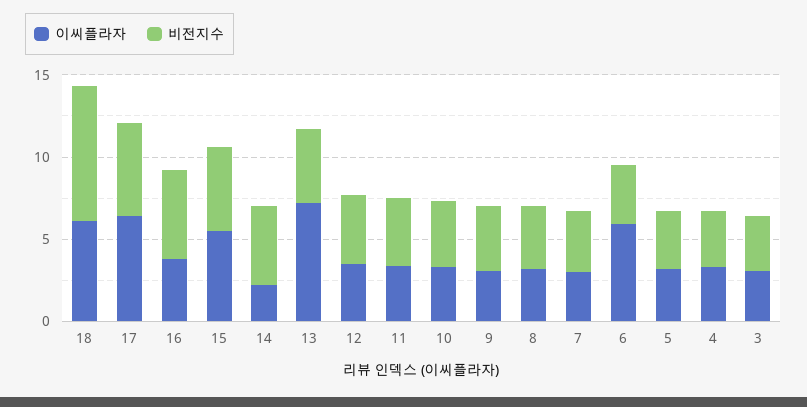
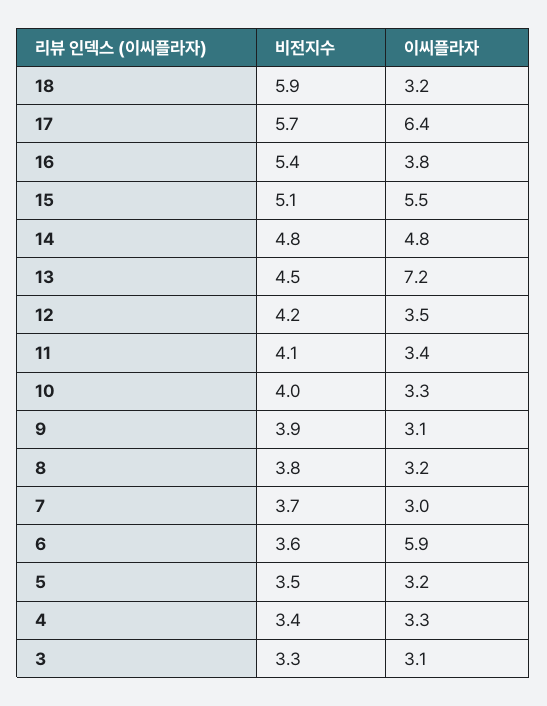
이씨플라자, 18: 6 -> 3.2
비전지수, 18: 8 -> 5.9
이씨플라자, 14: 2 -> 4.8

